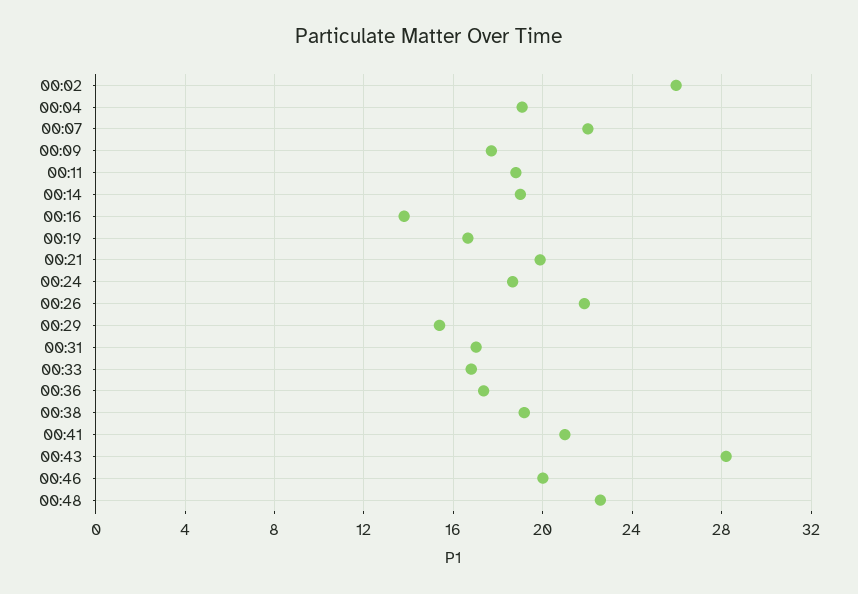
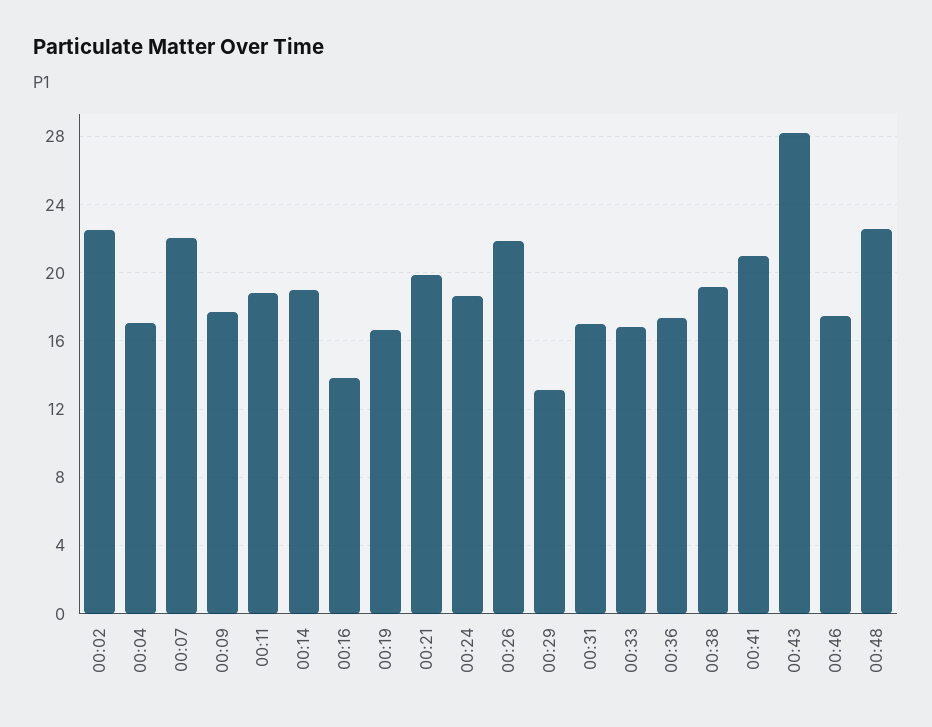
00:02: 26 -> 22.5
00:04: 19 -> 17
00:29: 15.5 -> 13
00:46: 20 -> 17.5

